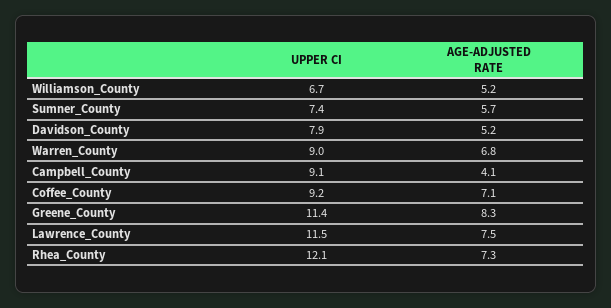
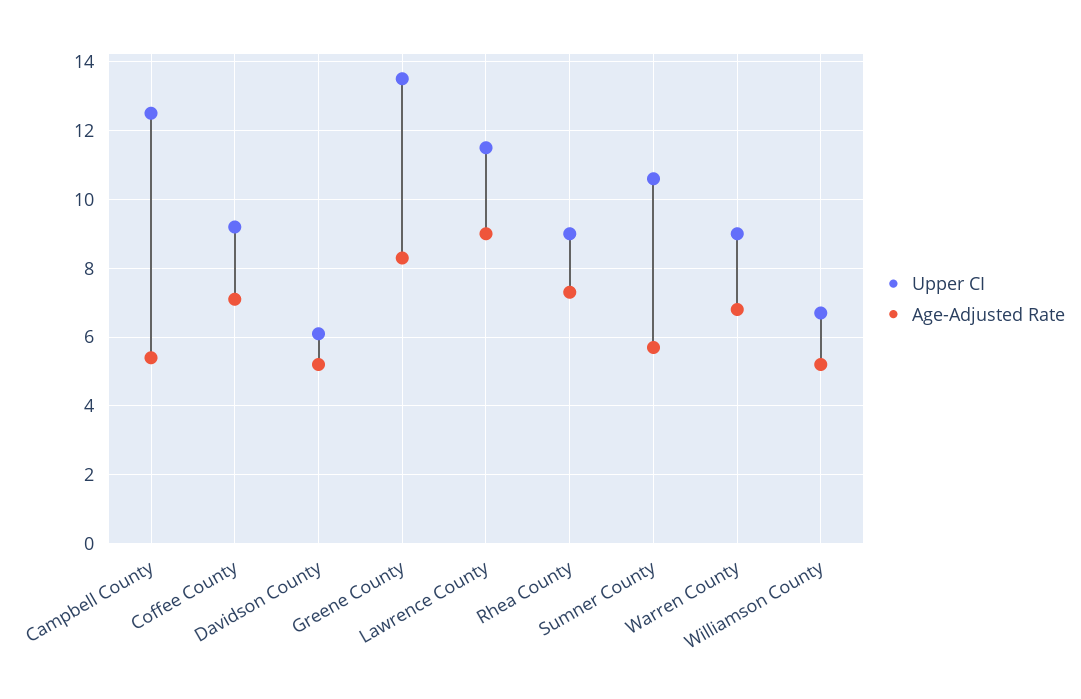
UPPER CI, Sumner_County: 7.4 -> 10.5
UPPER CI, Davidson_County: 7.9 -> 6
UPPER CI, Campbell_County: 9.1 -> 12.5
AGE-ADJUSTED RATE, Campbell_County: 4.1 -> 5.5
UPPER CI, Greene_County: 11.4 -> 13.5
AGE-ADJUSTED RATE, Lawrence_County: 7.5 -> 9
UPPER CI, Rhea_County: 12.1 -> 9

